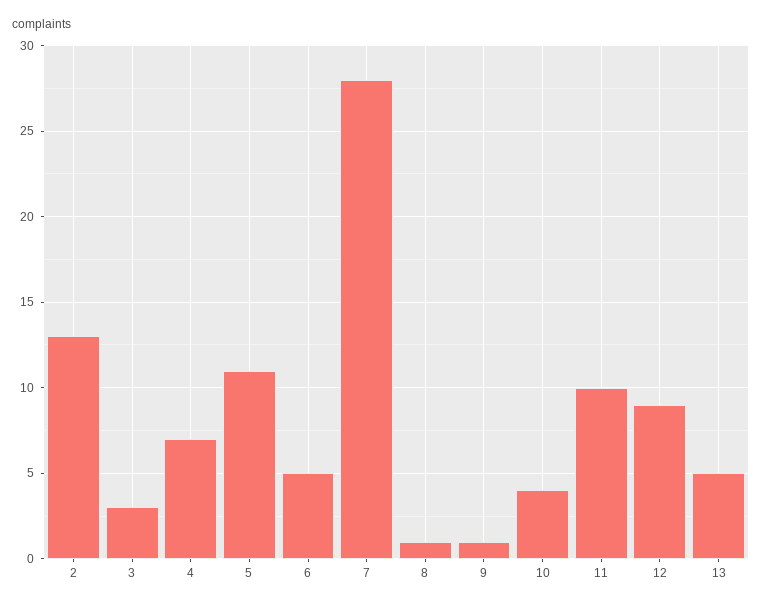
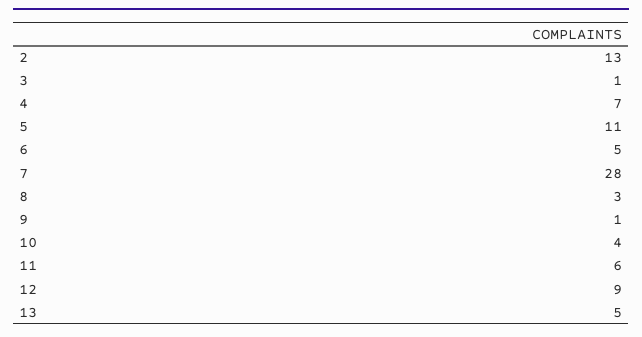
3: 3 -> 1
8: 1 -> 3
11: 10 -> 6

